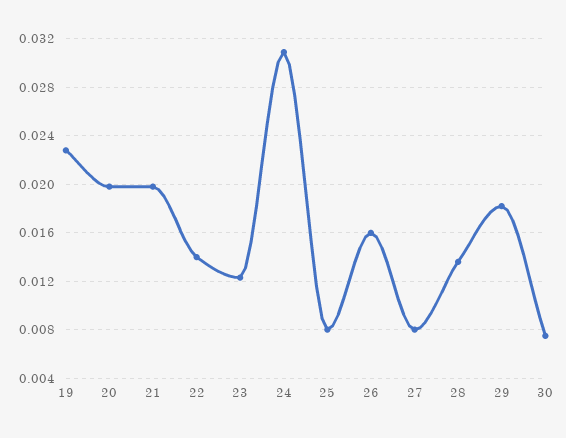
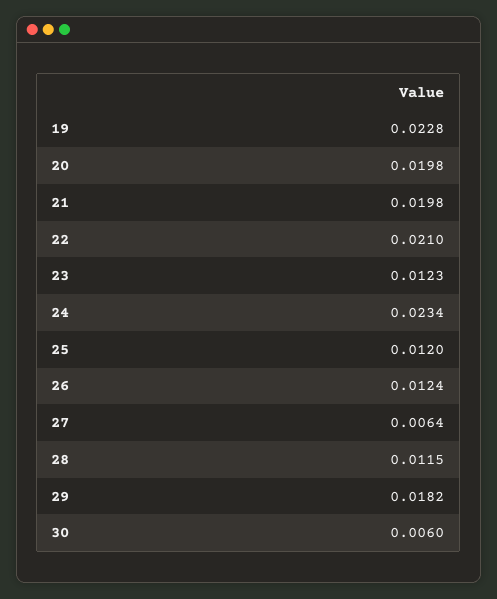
22: 0.014 -> 0.021
24: 0.031 -> 0.0234
25: 0.008 -> 0.012
26: 0.016 -> 0.0124
27: 0.008 -> 0.0064
28: 0.0135 -> 0.0115
30: 0.0075 -> 0.006

